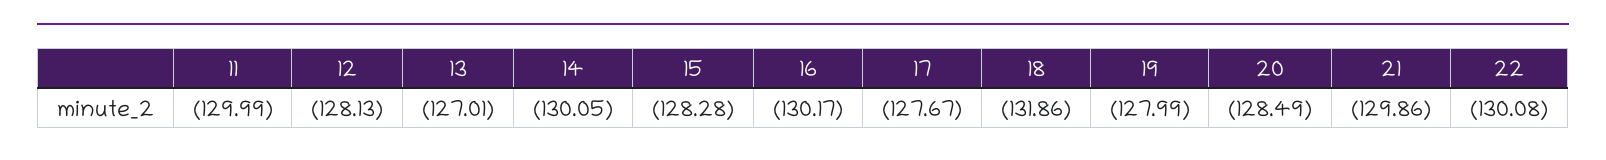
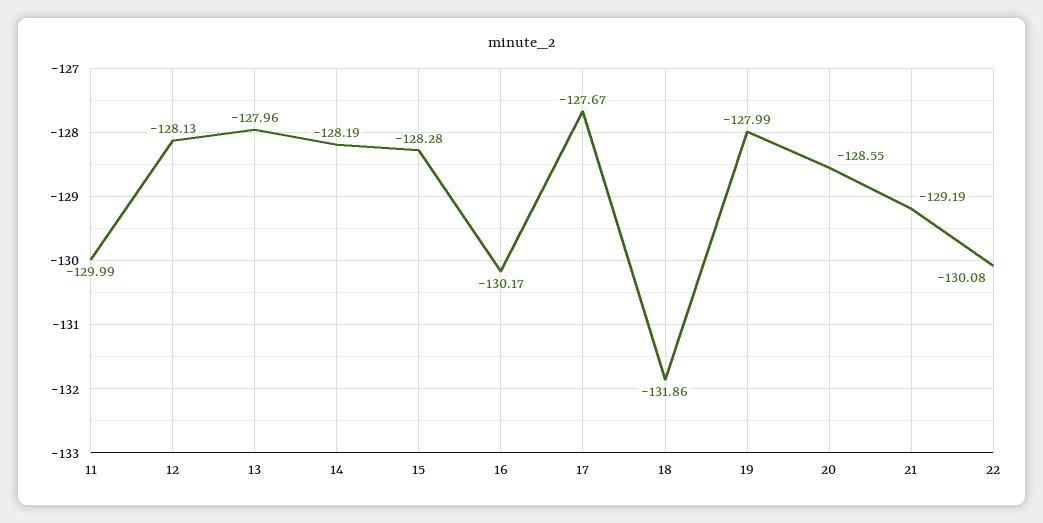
13: -127.01 -> -127.96
14: -130.05 -> -128.19
20: -128.49 -> -128.55
21: -129.86 -> -129.19

